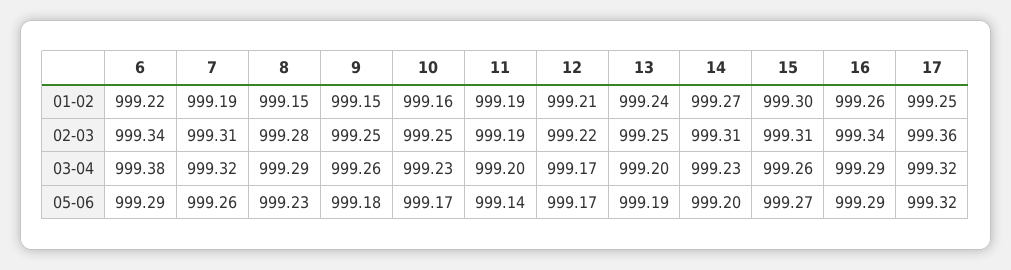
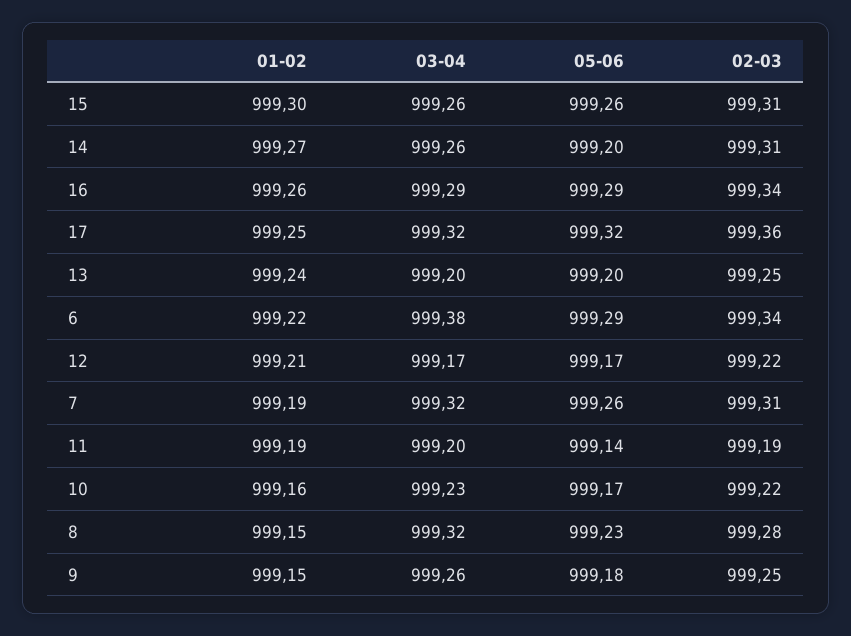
10, 02-03: 999.25 -> 999.22
8, 03-04: 999.29 -> 999.32
14, 03-04: 999.23 -> 999.26
13, 05-06: 999.19 -> 999.2
15, 05-06: 999.27 -> 999.26

